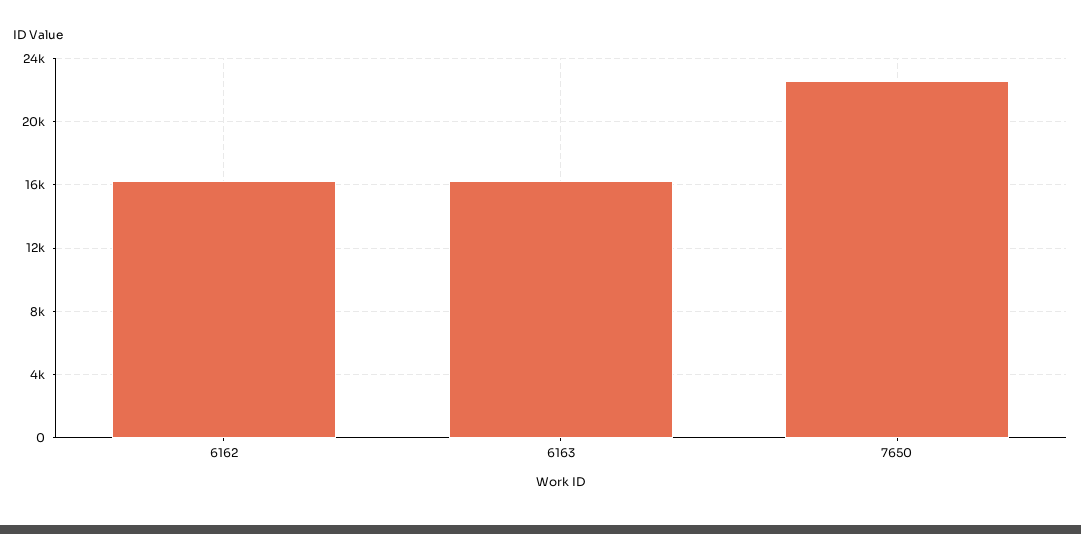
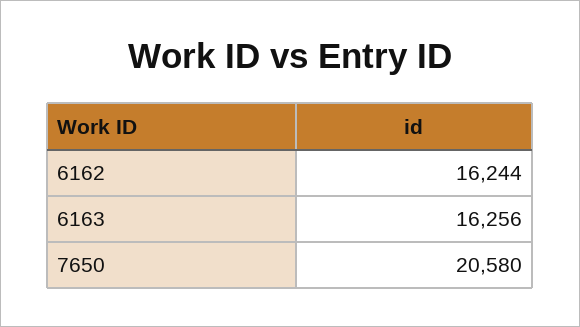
7650: 22500 -> 20580

